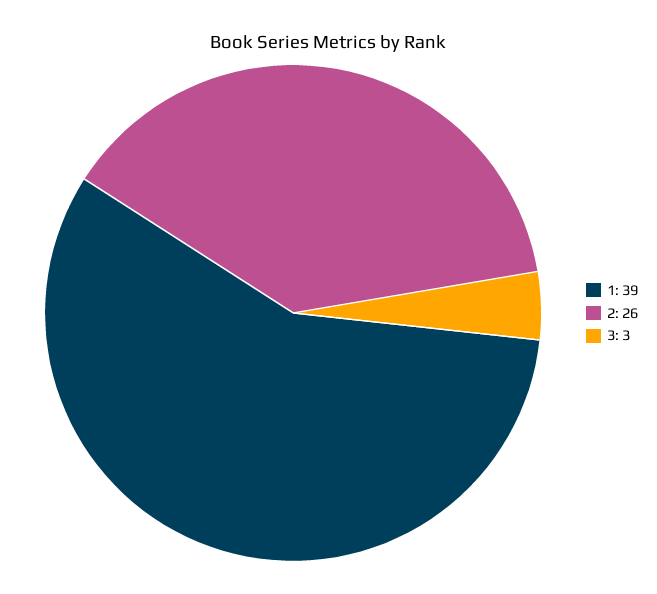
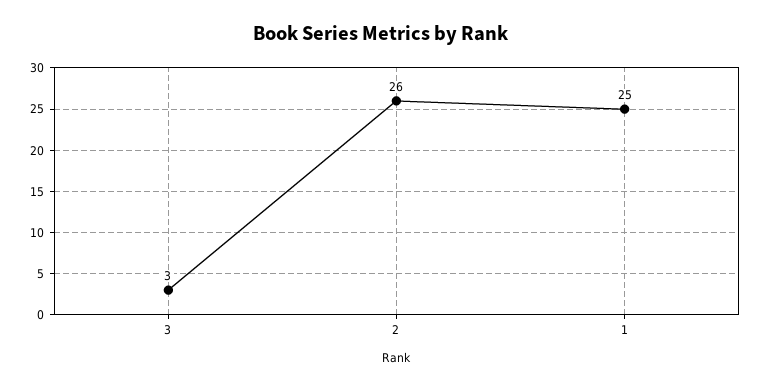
1: 39 -> 25

